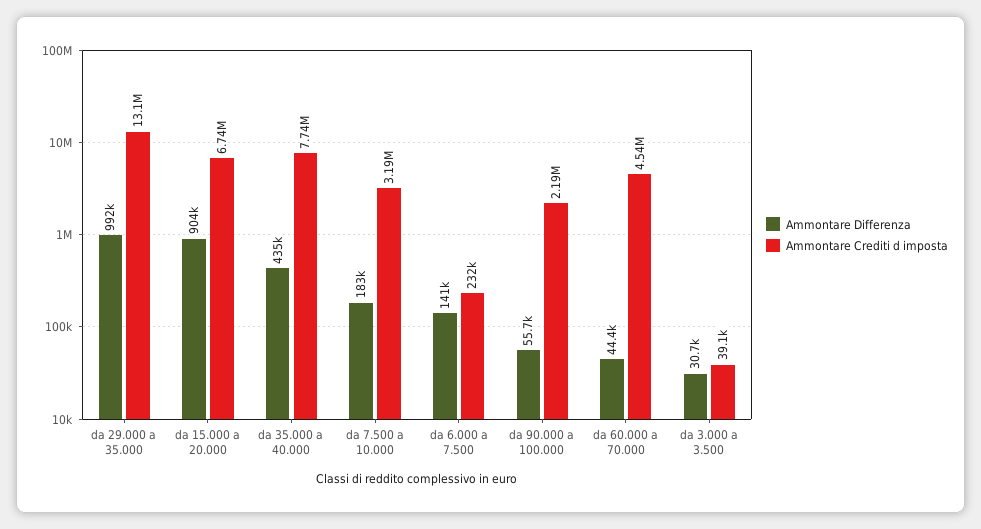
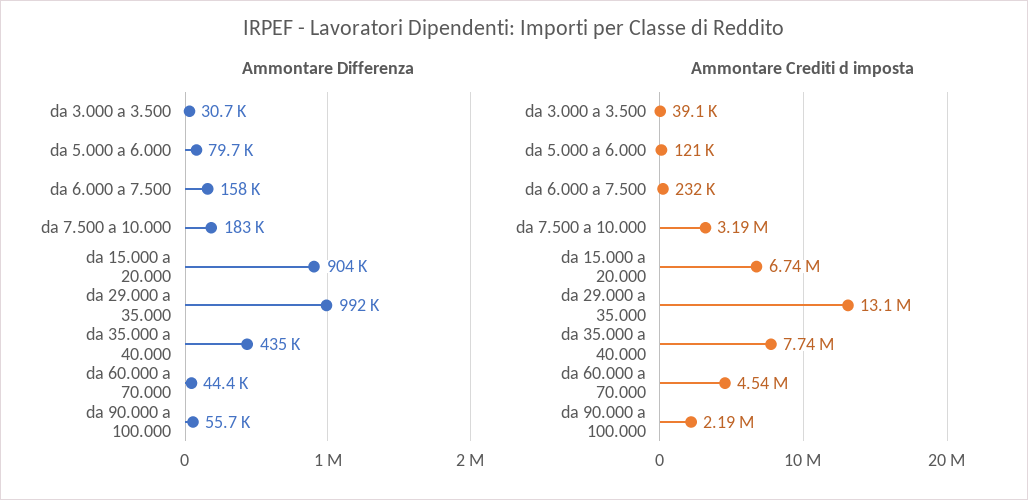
Ammontare Differenza, da 6.000 a 7.500: 141000 -> 158000
Ammontare Differenza, da 5.000 a 6.000: none -> 79700
Ammontare Crediti d imposta, da 5.000 a 6.000: none -> 121000

